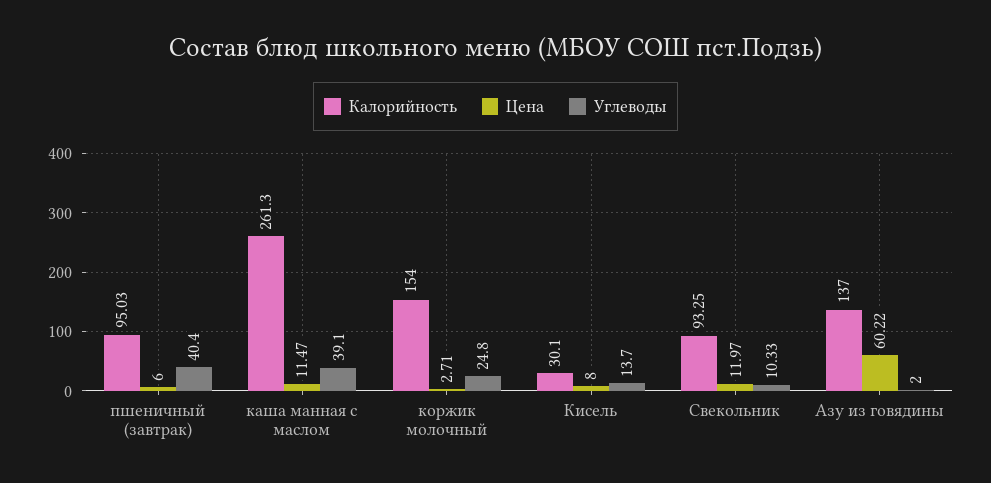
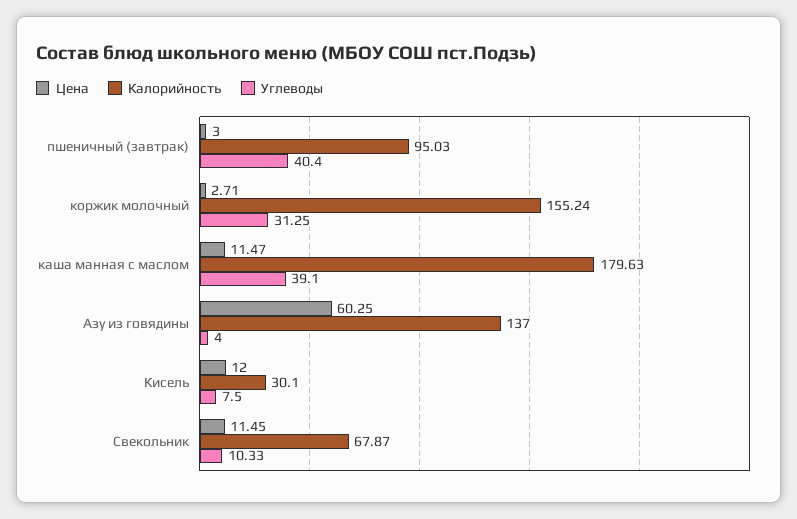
Цена, пшеничный (завтрак): 6 -> 3
Калорийность, каша манная с маслом: 261.3 -> 179.63
Калорийность, коржик молочный: 154 -> 155.24
Углеводы, коржик молочный: 24.8 -> 31.25
Цена, Кисель: 8 -> 12
Углеводы, Кисель: 13.7 -> 7.5
Калорийность, Свекольник: 93.25 -> 67.87
Цена, Свекольник: 11.97 -> 11.45
Цена, Азу из говядины: 60.22 -> 60.25
Углеводы, Азу из говядины: 2 -> 4

